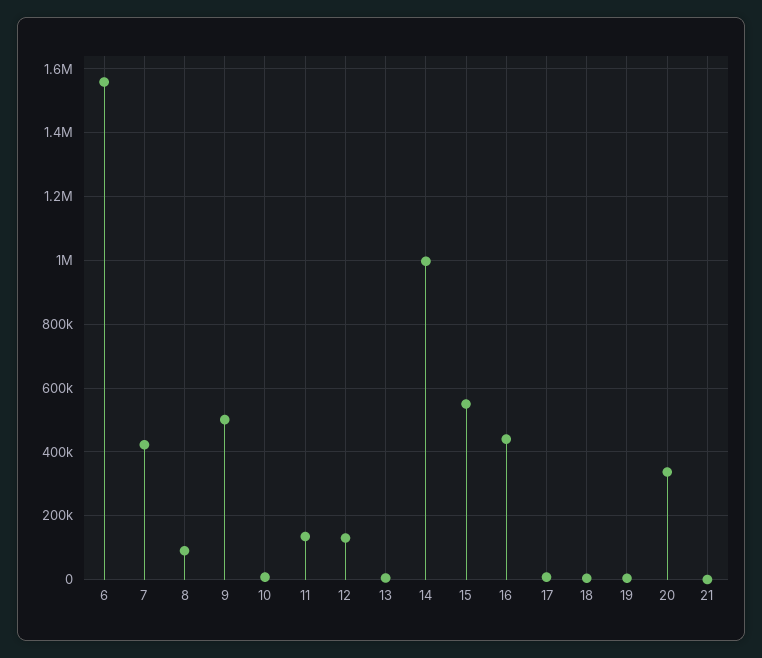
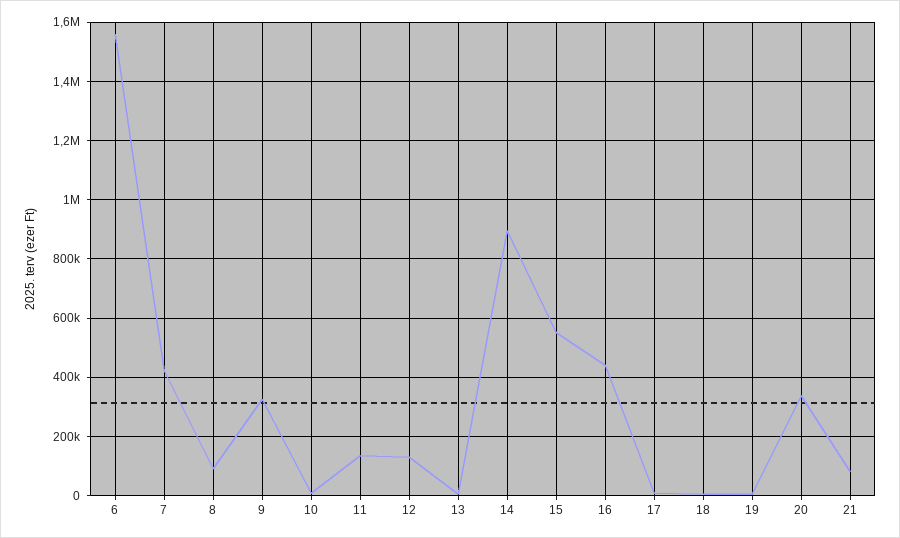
9: 500000 -> 325000
14: 1000000 -> 900000
21: 0 -> 75000

